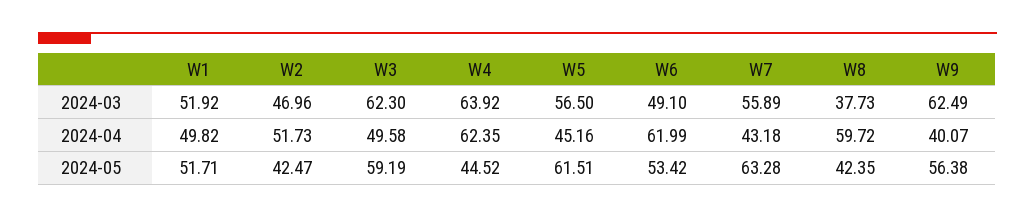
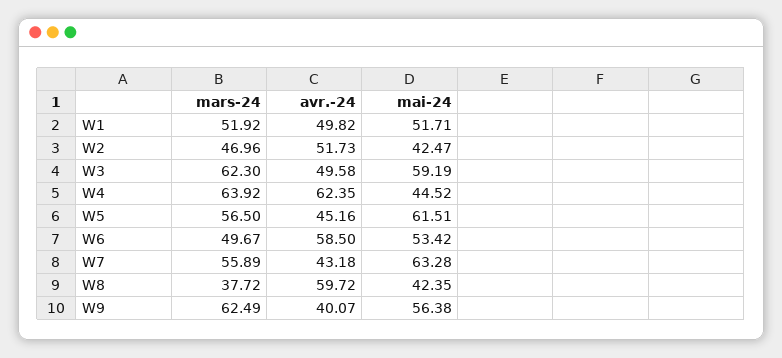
W6, 2024-03: 49.1 -> 49.67
W8, 2024-03: 37.73 -> 37.72
W6, 2024-04: 61.99 -> 58.5

